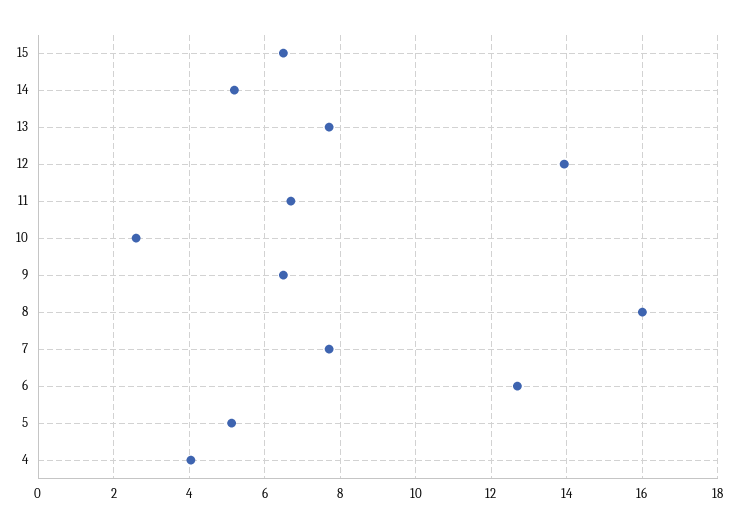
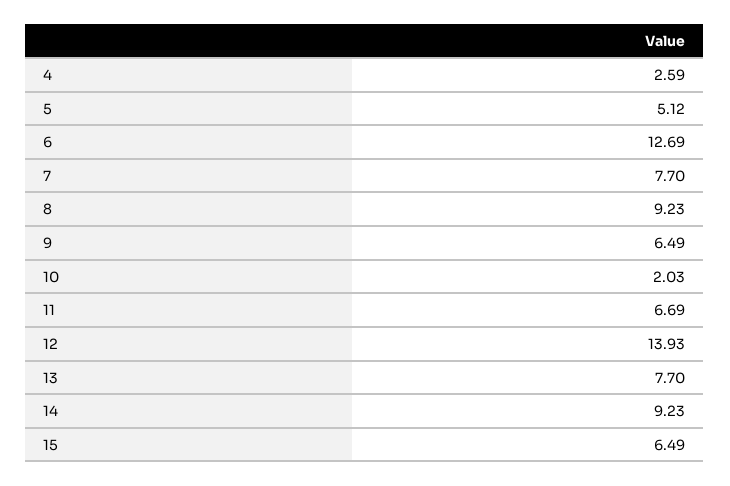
14: 5.2 -> 9.23
10: 2.6 -> 2.03
8: 16 -> 9.23
4: 4 -> 2.59

